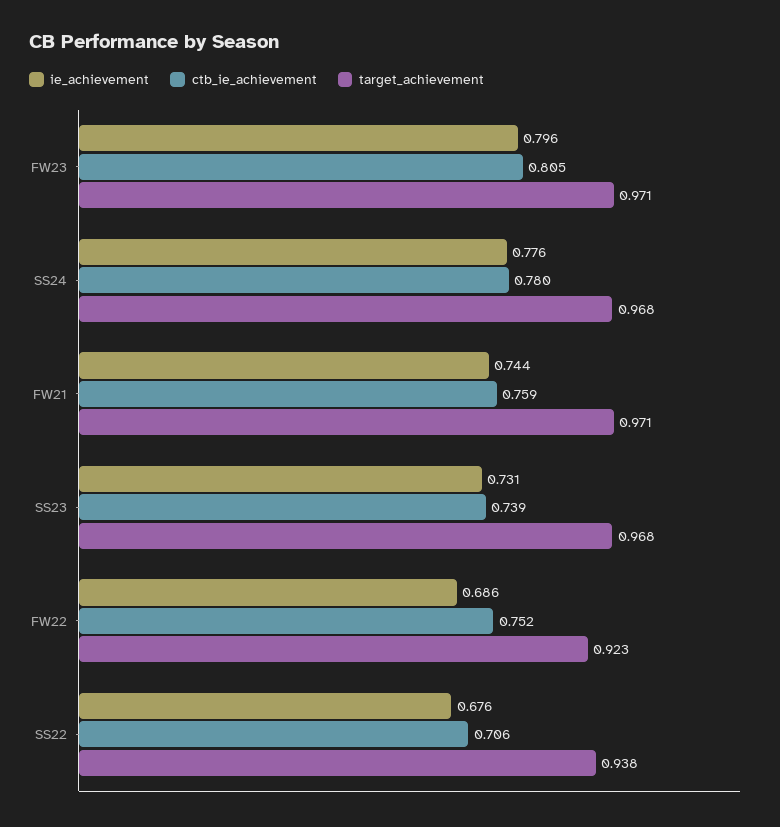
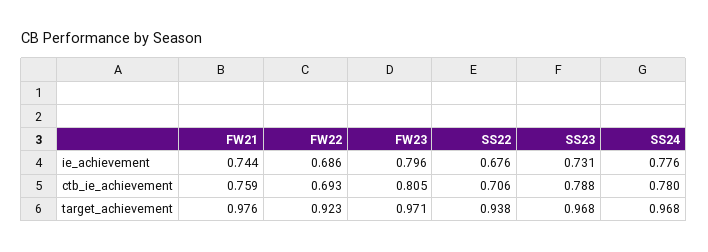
target_achievement, FW21: 0.971 -> 0.976
ctb_ie_achievement, SS23: 0.739 -> 0.788
ctb_ie_achievement, FW22: 0.752 -> 0.693

